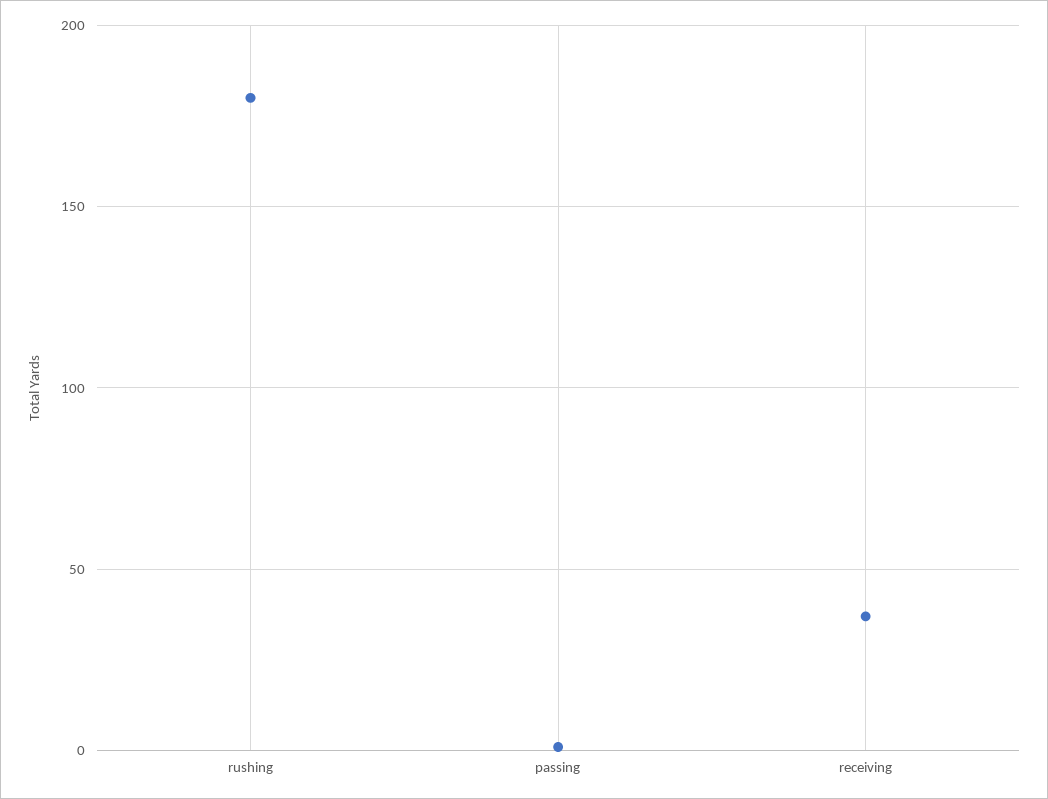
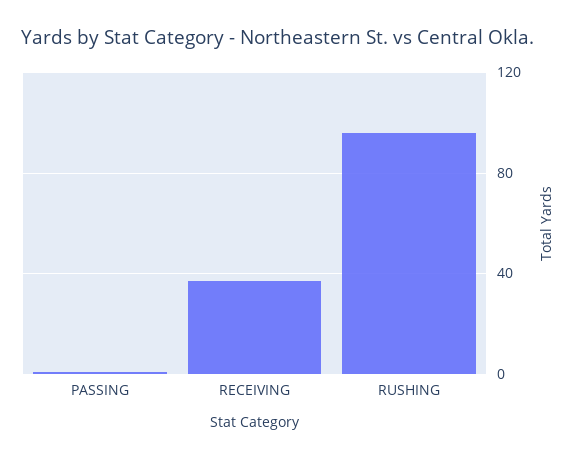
rushing: 180 -> 95

